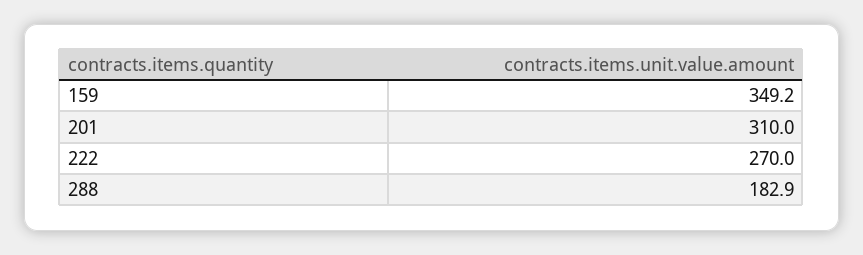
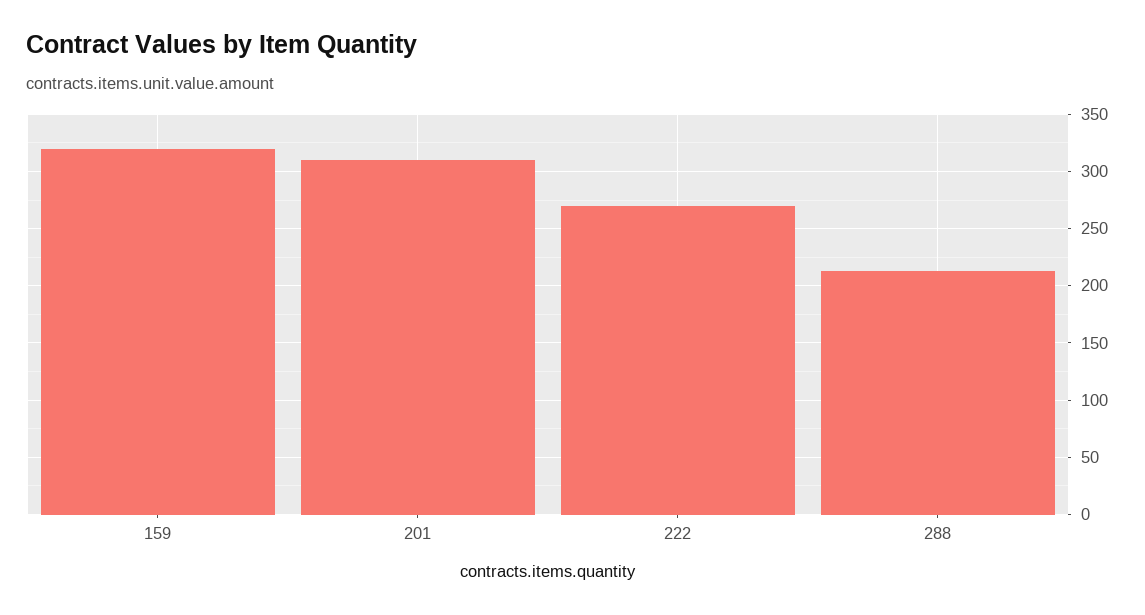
159: 349.2 -> 320
288: 182.9 -> 210

